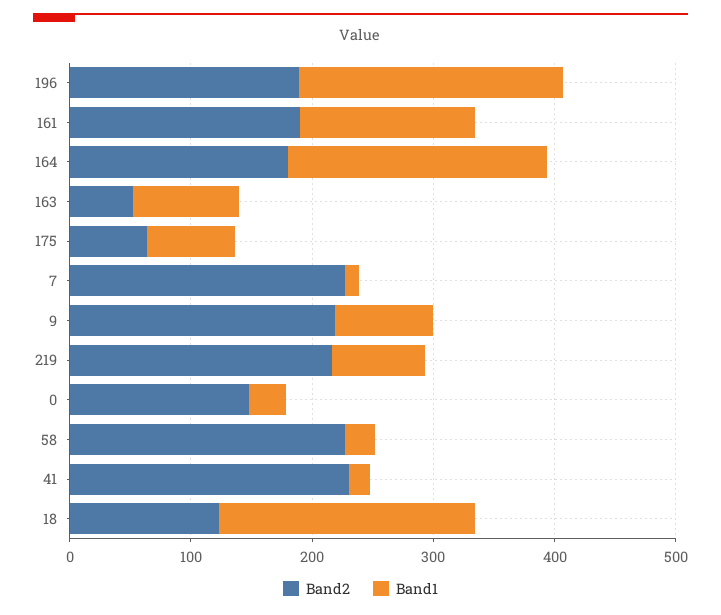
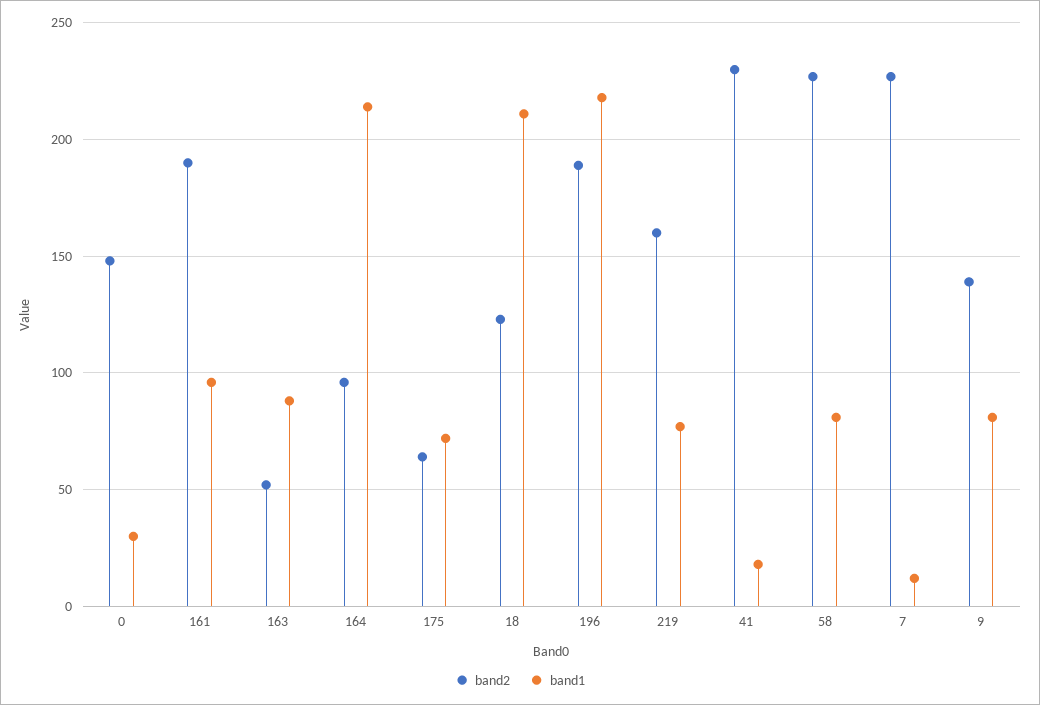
Band1, 161: 140 -> 95
Band2, 164: 180 -> 95
Band2, 9: 220 -> 140
Band2, 219: 220 -> 160
Band1, 58: 20 -> 80

